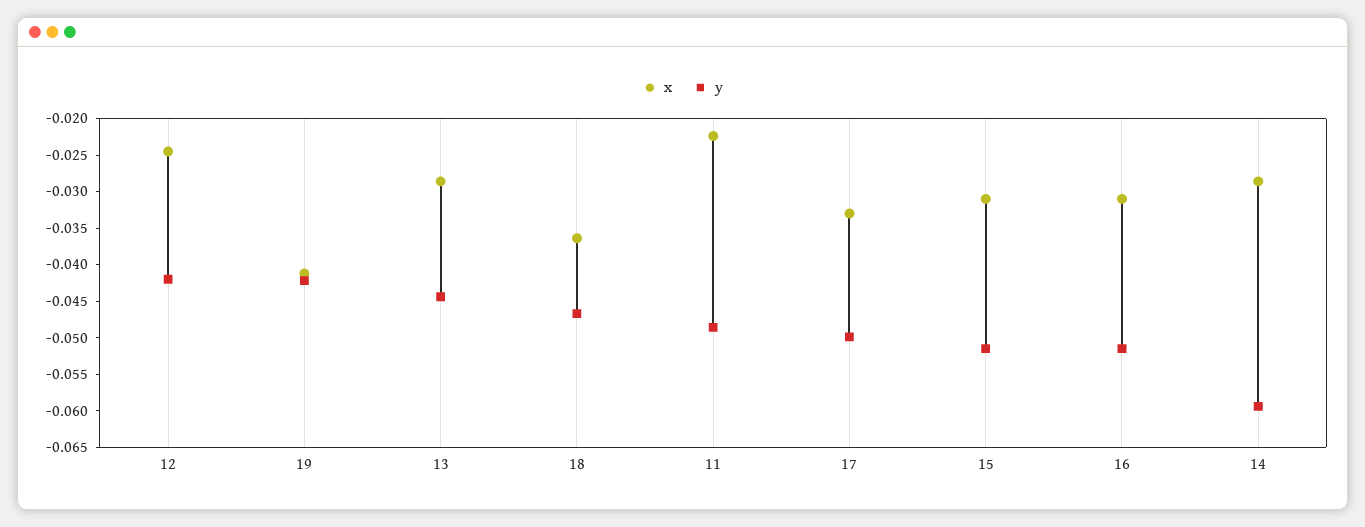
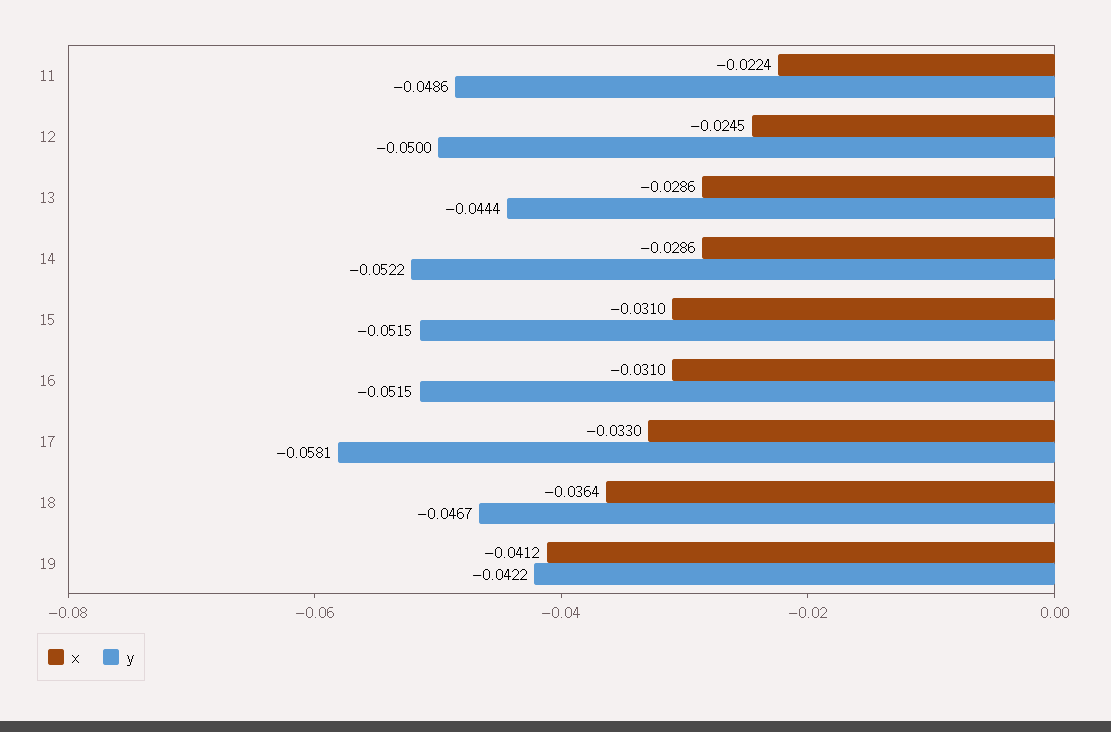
y, 12: -0.0425 -> -0.05
y, 17: -0.05 -> -0.0581
y, 14: -0.06 -> -0.0522

